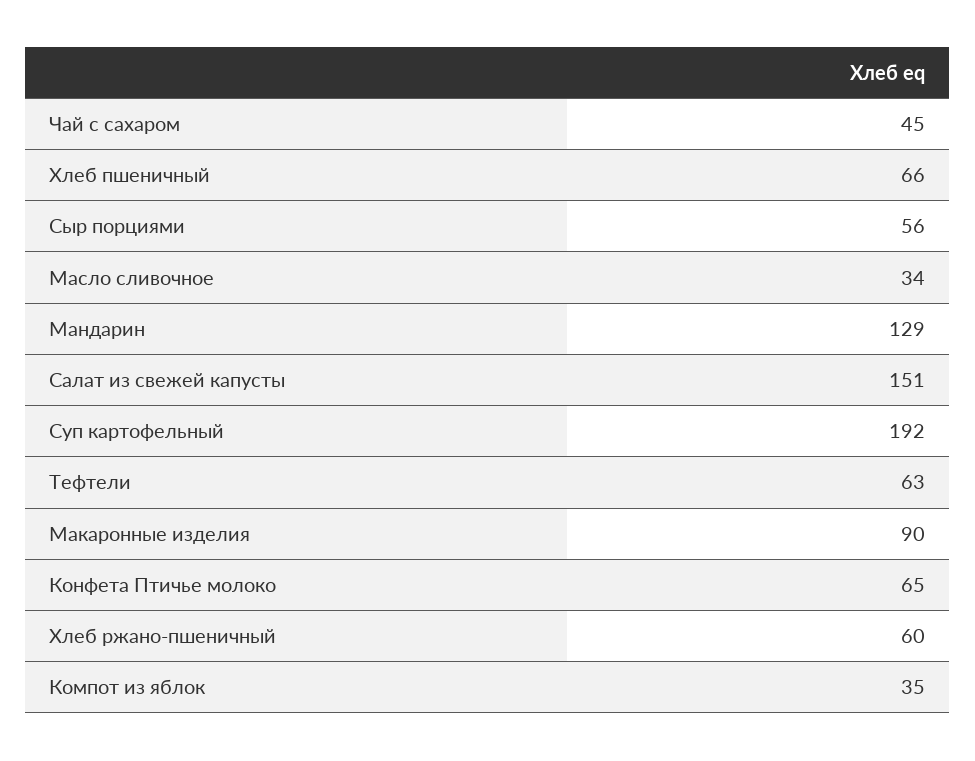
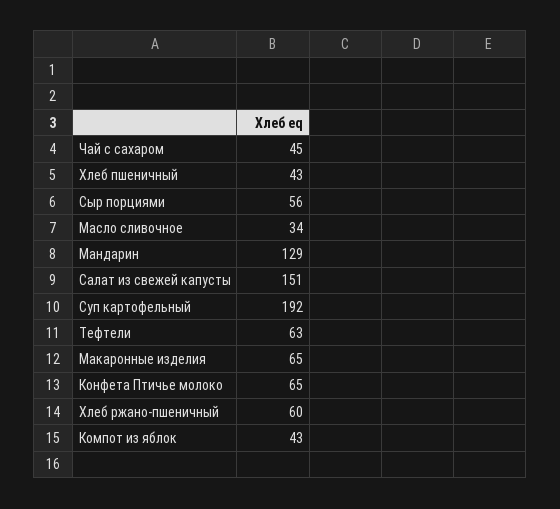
Хлеб пшеничный: 66 -> 43
Макаронные изделия: 90 -> 65
Компот из яблок: 35 -> 43

